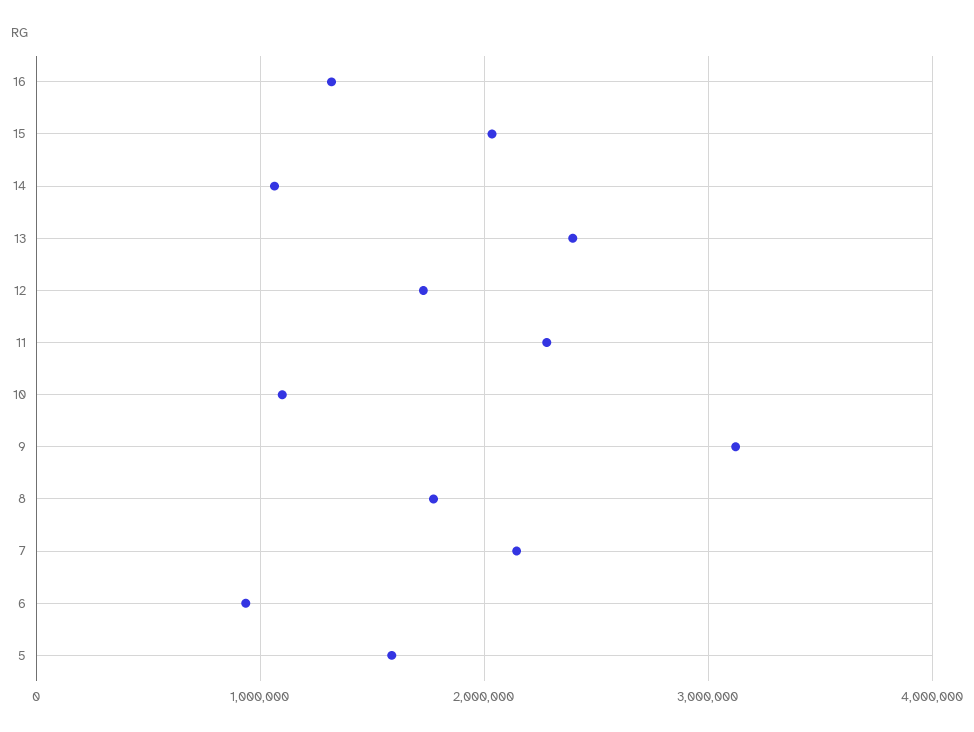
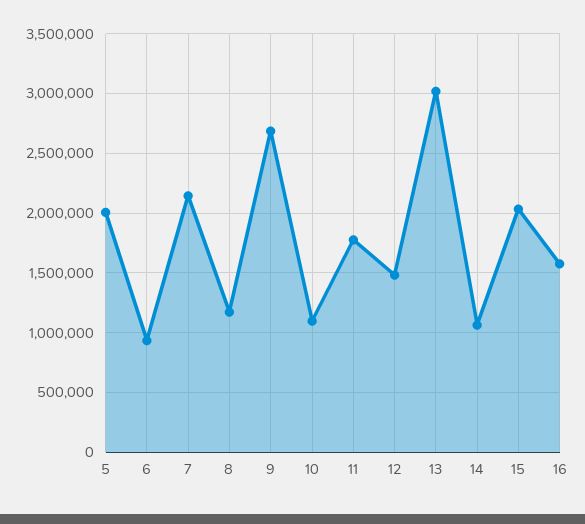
16: 1300000 -> 1600000
13: 2400000 -> 3000000
12: 1700000 -> 1500000
11: 2300000 -> 1800000
9: 3100000 -> 2700000
8: 1800000 -> 1200000
5: 1600000 -> 2000000

